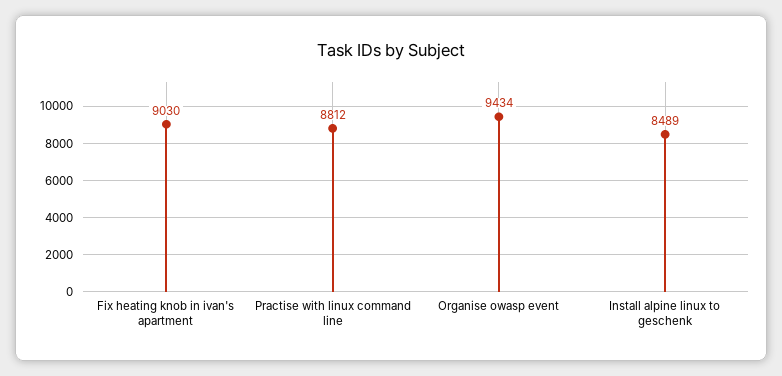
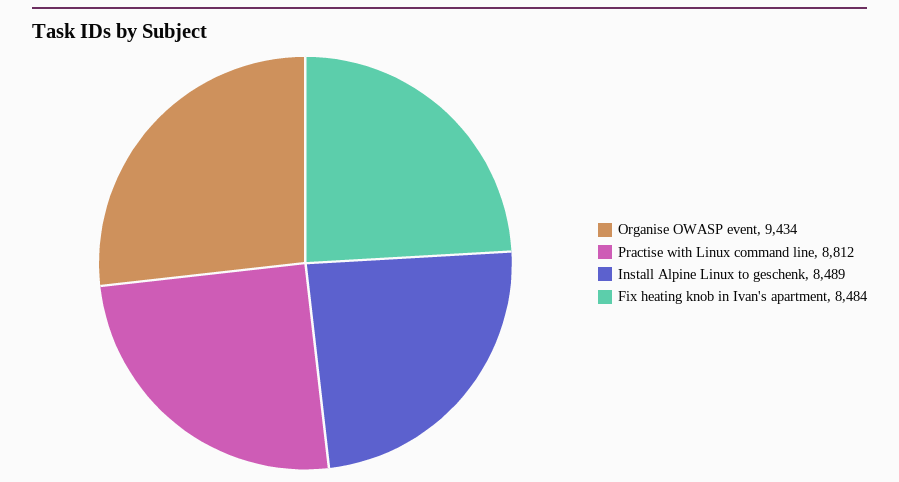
Fix heating knob in ivan's apartment: 9030 -> 8484

